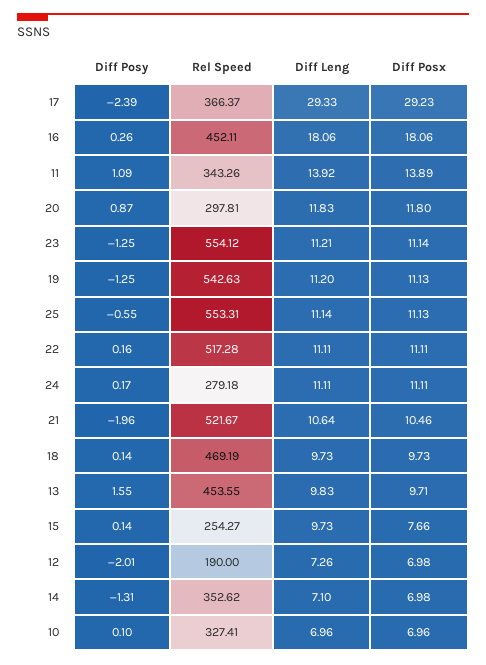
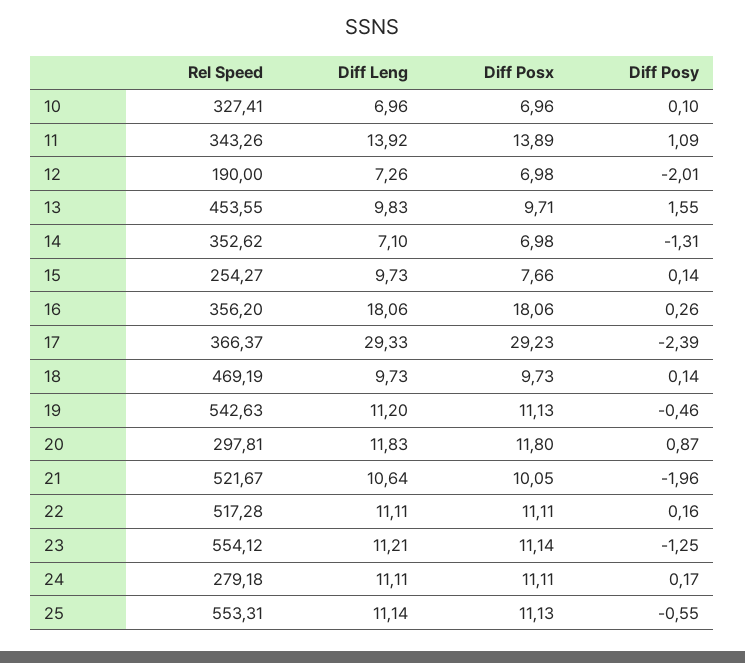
Rel Speed, 16: 452.11 -> 356.2
Diff Posy, 19: -1.25 -> -0.46
Diff Posx, 21: 10.46 -> 10.05

